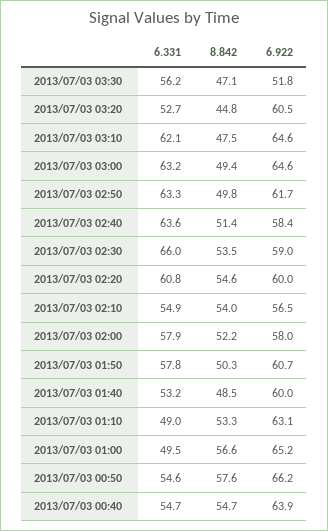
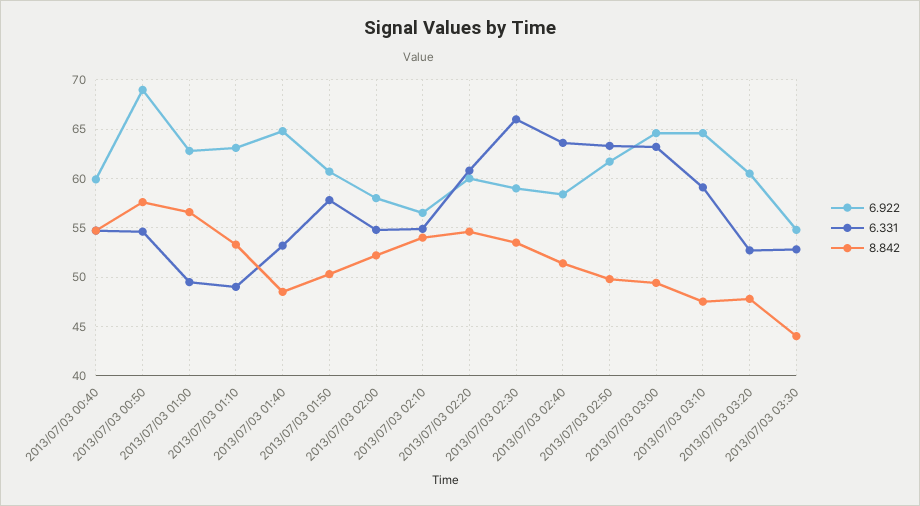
6.331, 2013/07/03 03:30: 56.2 -> 53
8.842, 2013/07/03 03:30: 47.1 -> 44
6.922, 2013/07/03 03:30: 51.8 -> 55
8.842, 2013/07/03 03:20: 44.8 -> 48
6.331, 2013/07/03 03:10: 62.1 -> 59
6.331, 2013/07/03 02:00: 57.9 -> 55
6.922, 2013/07/03 01:40: 60 -> 65
6.922, 2013/07/03 01:00: 65.2 -> 63
6.922, 2013/07/03 00:50: 66.2 -> 69
6.922, 2013/07/03 00:40: 63.9 -> 60

